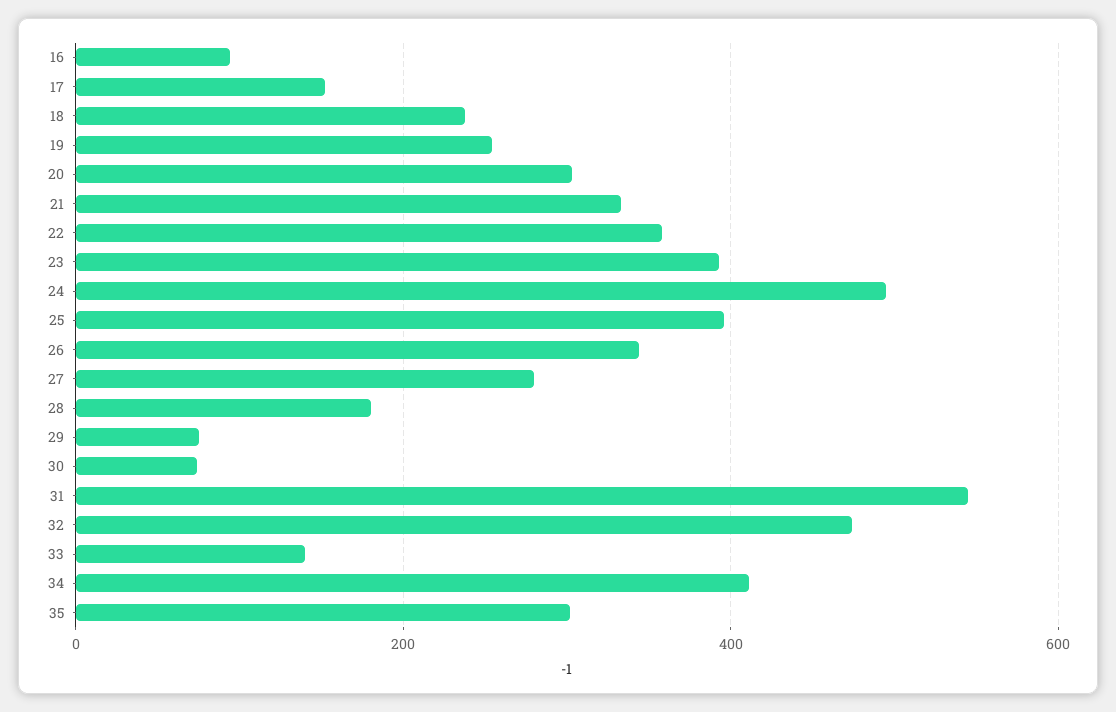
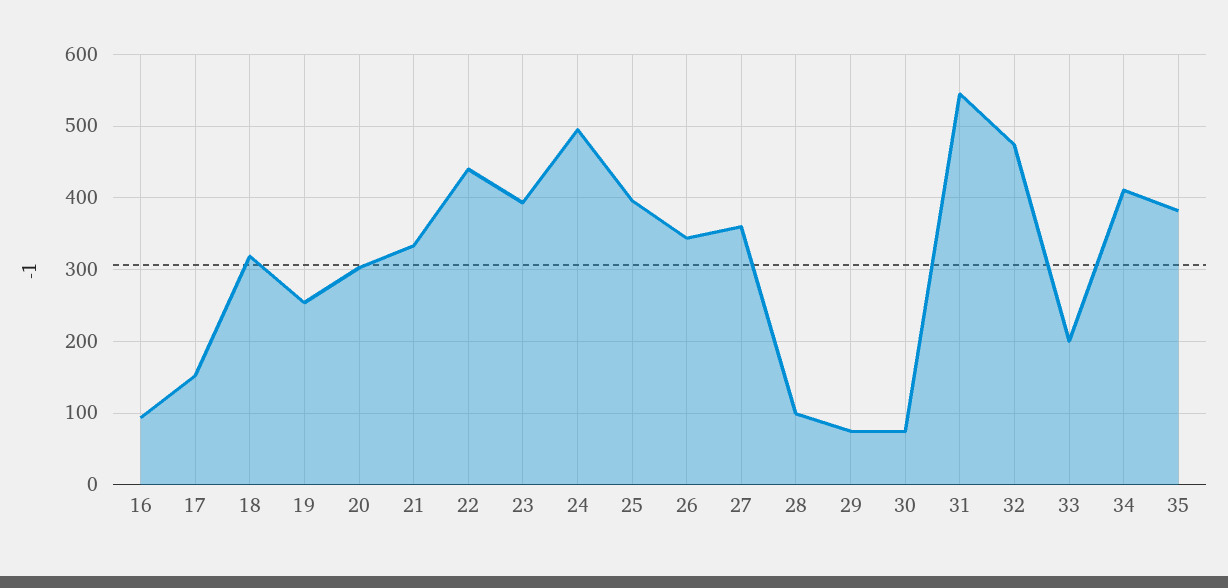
18: 240 -> 320
22: 360 -> 440
27: 280 -> 360
28: 180 -> 100
33: 140 -> 200
35: 300 -> 380

